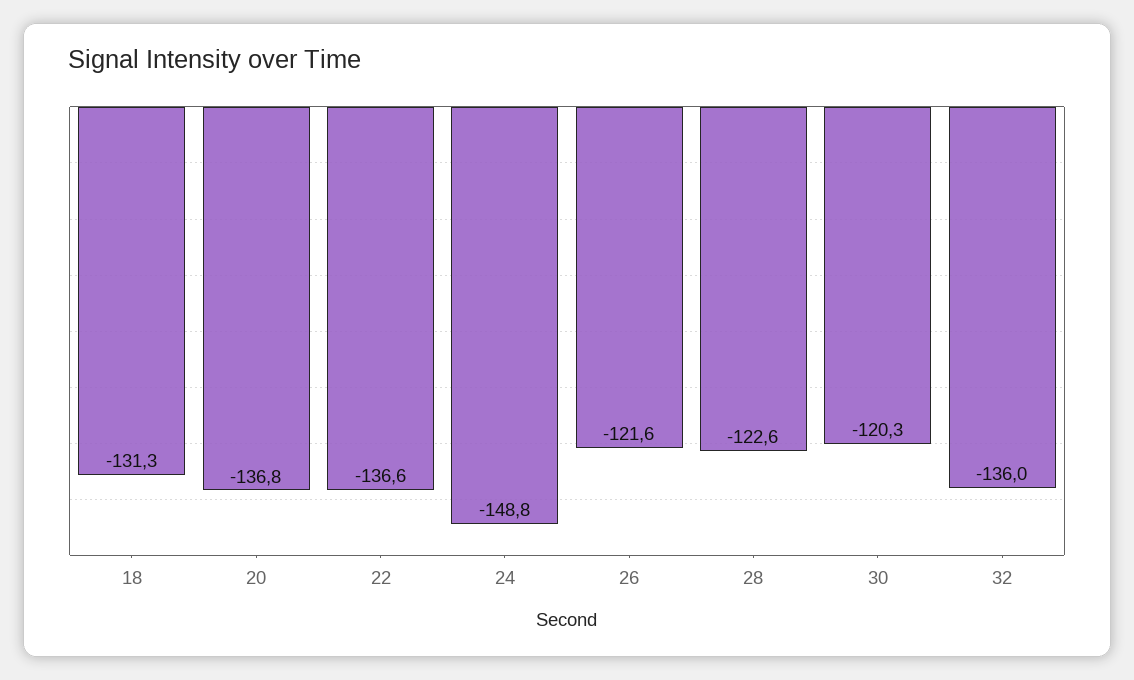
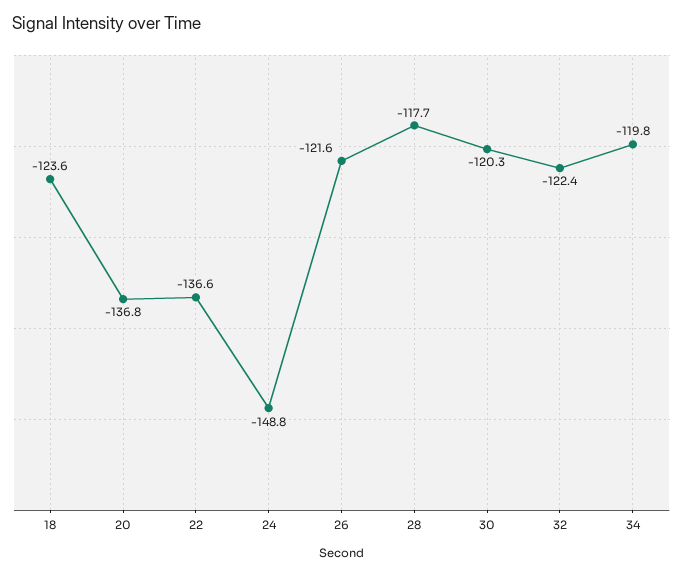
18: -131.3 -> -123.6
28: -122.6 -> -117.7
32: -136 -> -122.4
34: none -> -119.8

